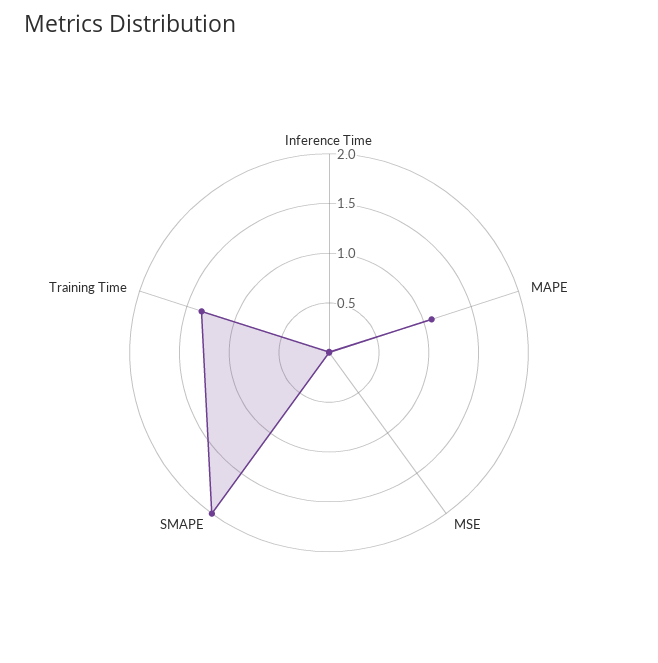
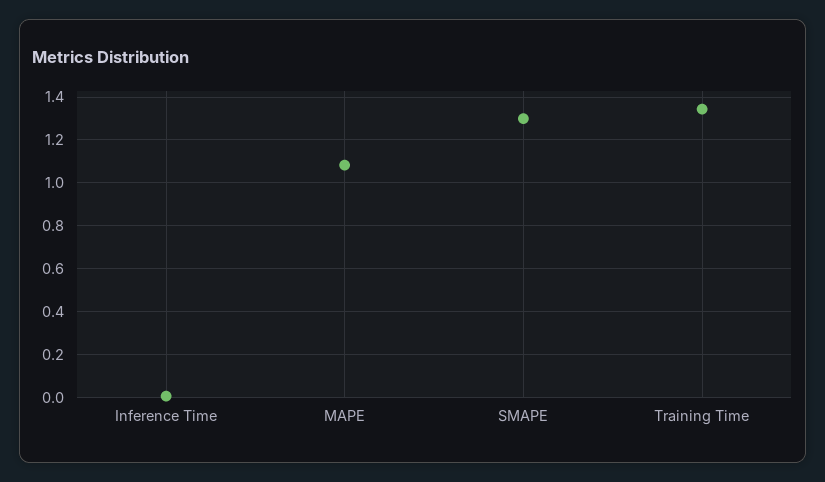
MSE: 0 -> none
SMAPE: 2 -> 1.3

